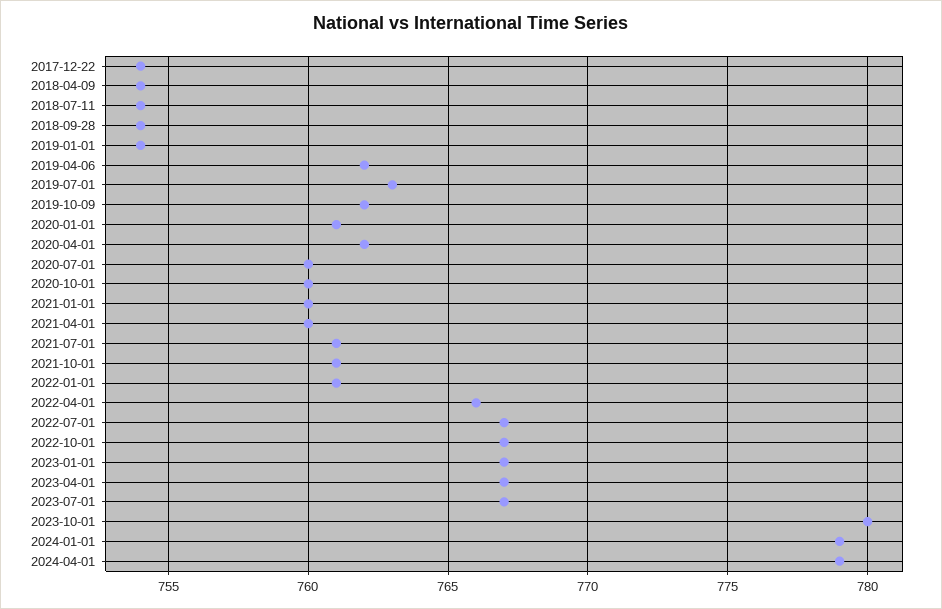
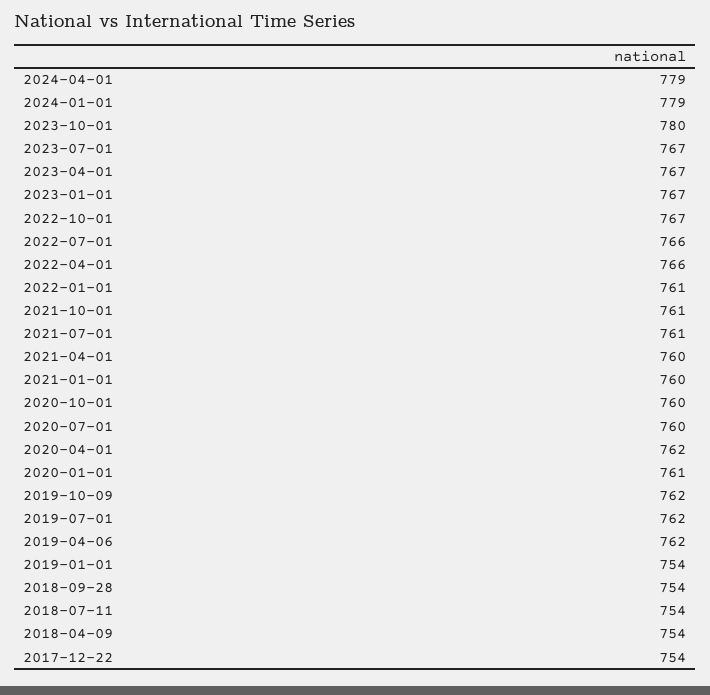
2019-07-01: 763 -> 762
2022-07-01: 767 -> 766

